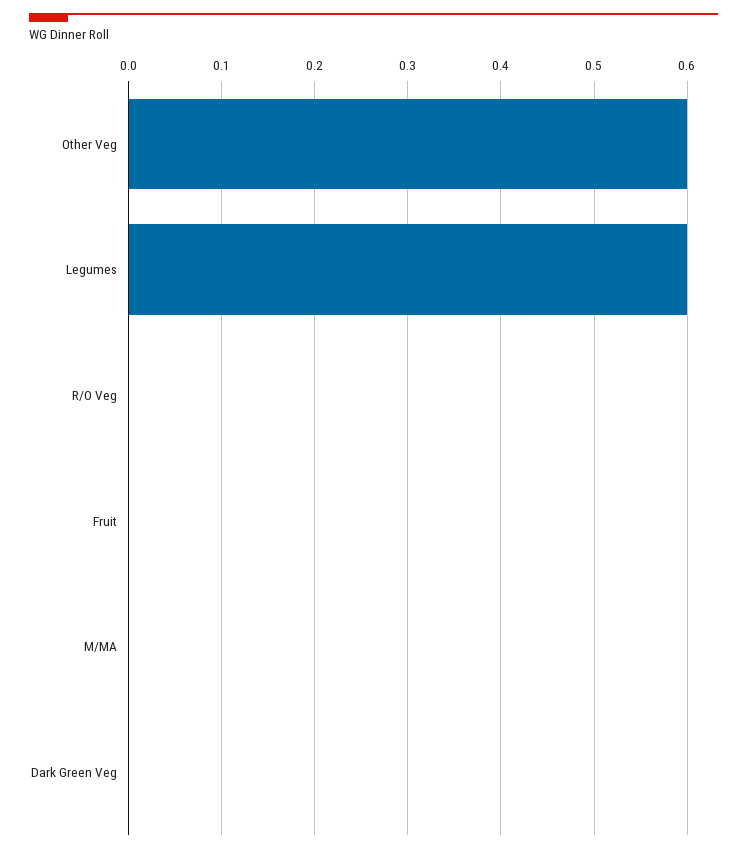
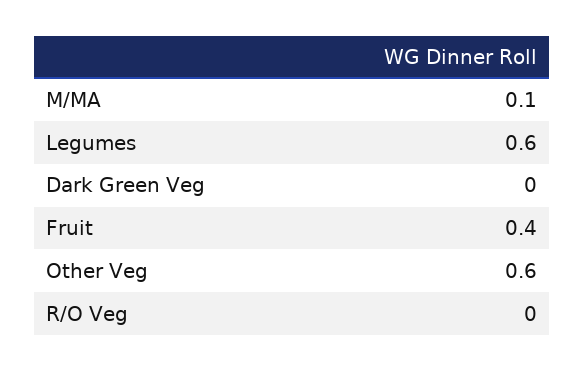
Fruit: 0 -> 0.4
M/MA: 0 -> 0.1

